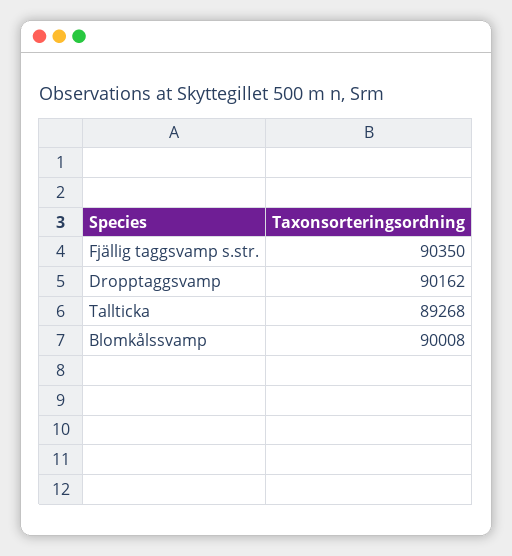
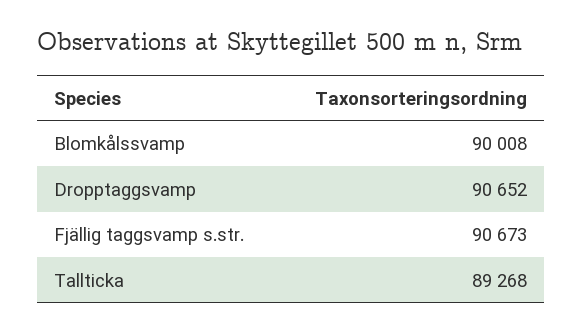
Fjällig taggsvamp s.str.: 90350 -> 90673
Dropptaggsvamp: 90162 -> 90652

